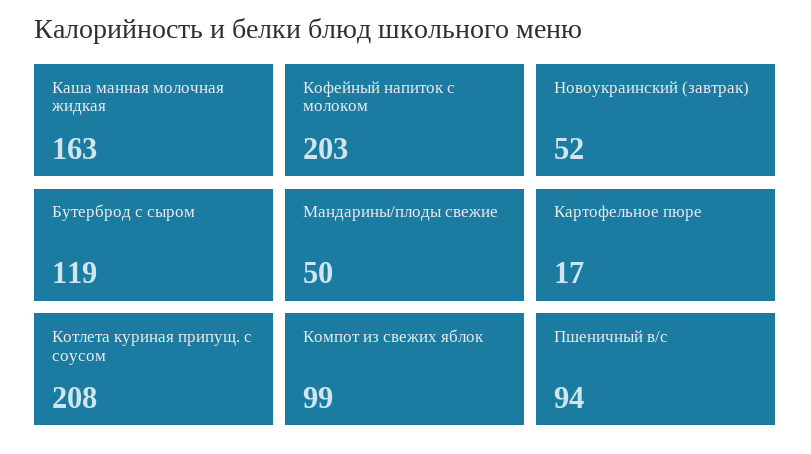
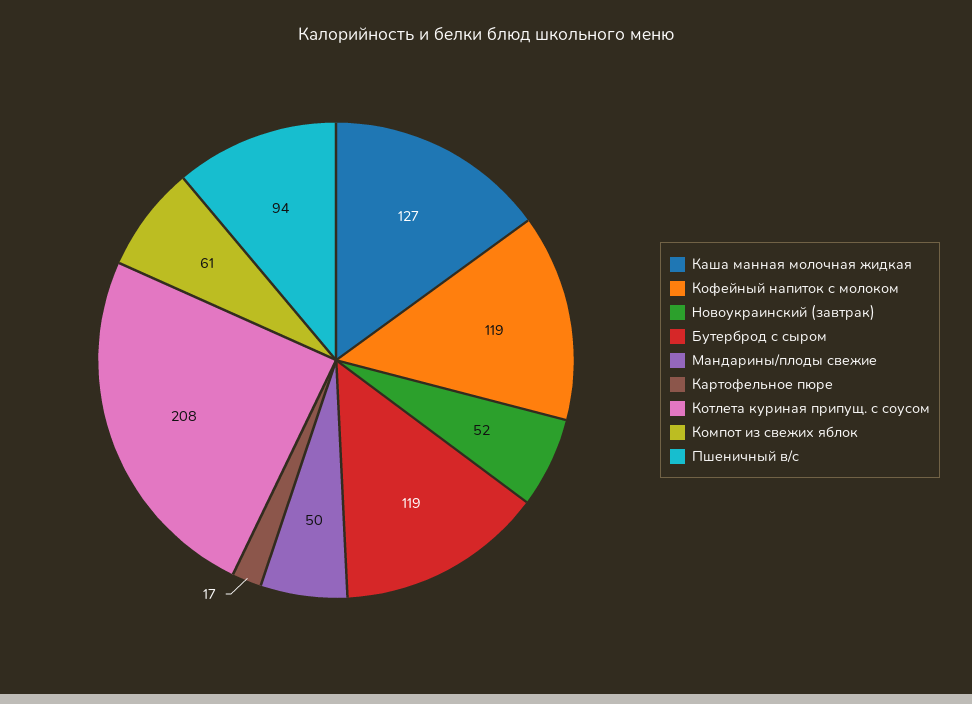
Каша манная молочная жидкая: 163 -> 127
Кофейный напиток с молоком: 203 -> 119
Компот из свежих яблок: 99 -> 61

